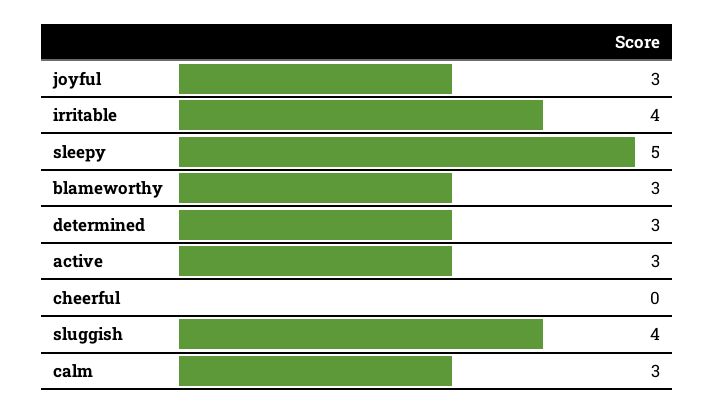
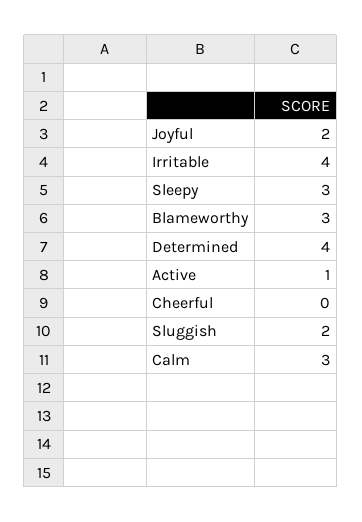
joyful: 3 -> 2
sleepy: 5 -> 3
determined: 3 -> 4
active: 3 -> 1
sluggish: 4 -> 2

